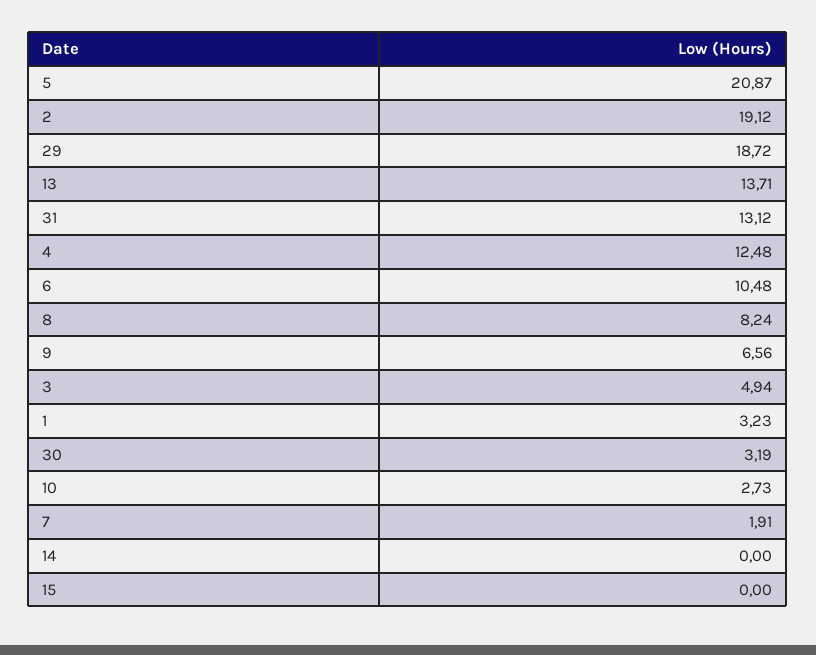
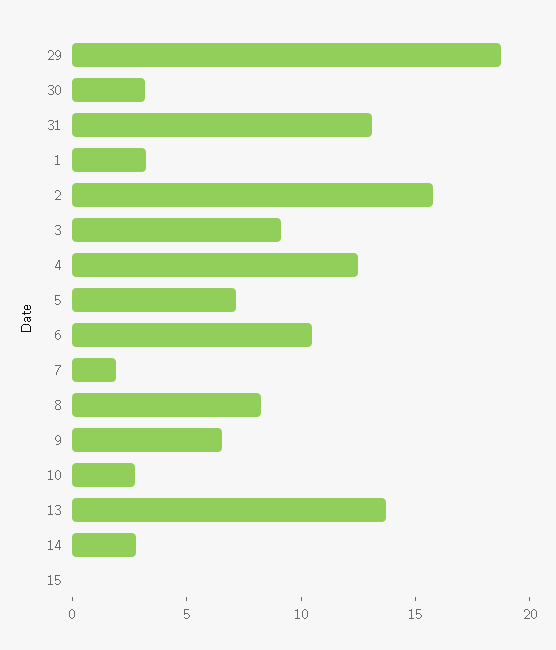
5: 20.87 -> 7
2: 19.12 -> 16
3: 4.94 -> 9
14: 0 -> 3

